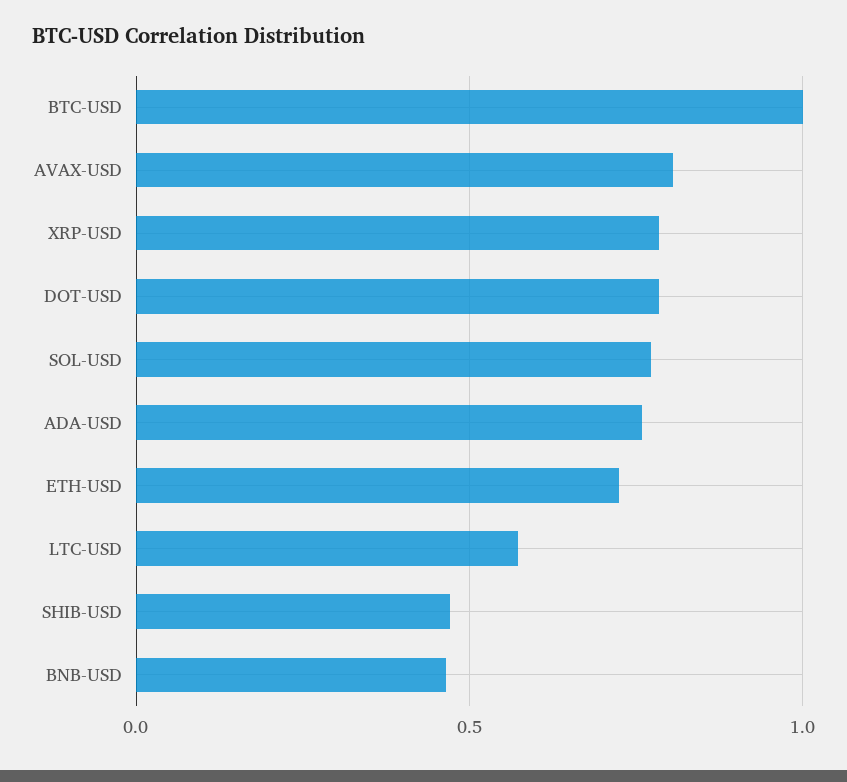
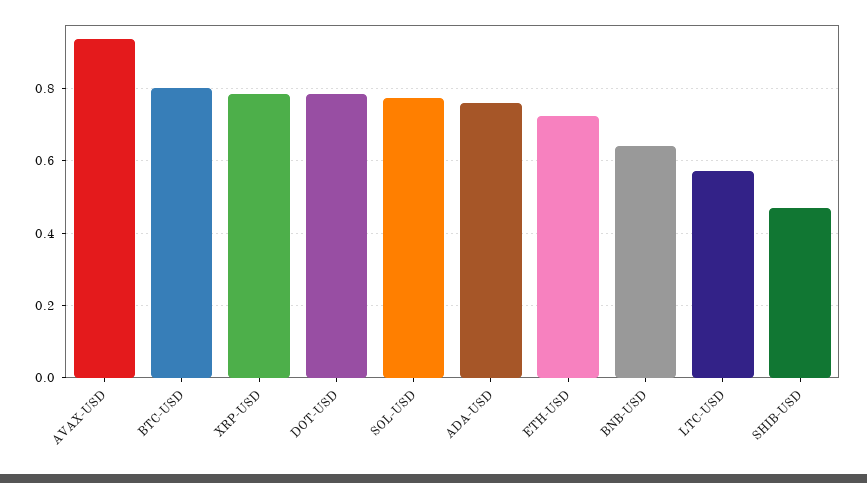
BTC-USD: 1 -> 0.8
AVAX-USD: 0.8 -> 0.94
BNB-USD: 0.45 -> 0.64

